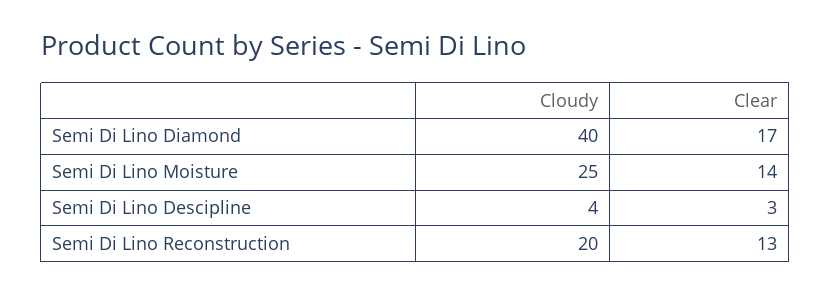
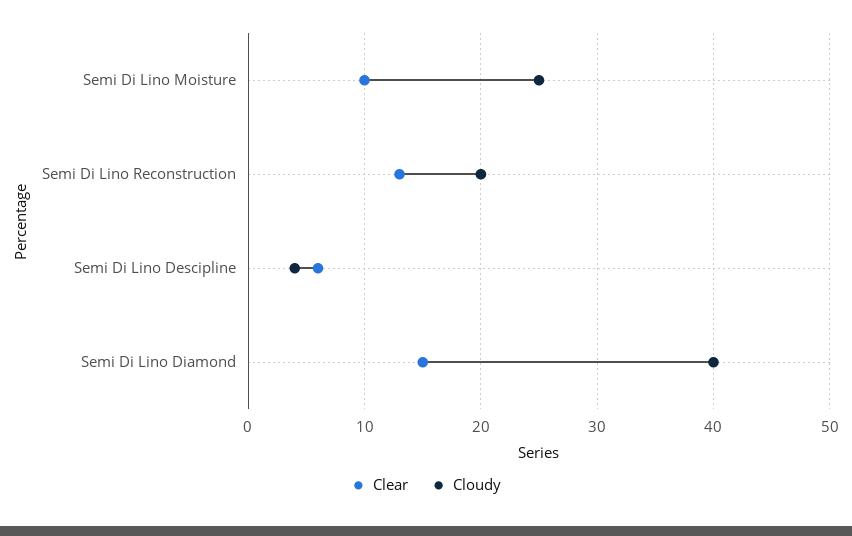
Clear, Semi Di Lino Diamond: 17 -> 15
Clear, Semi Di Lino Moisture: 14 -> 10
Clear, Semi Di Lino Descipline: 3 -> 6

